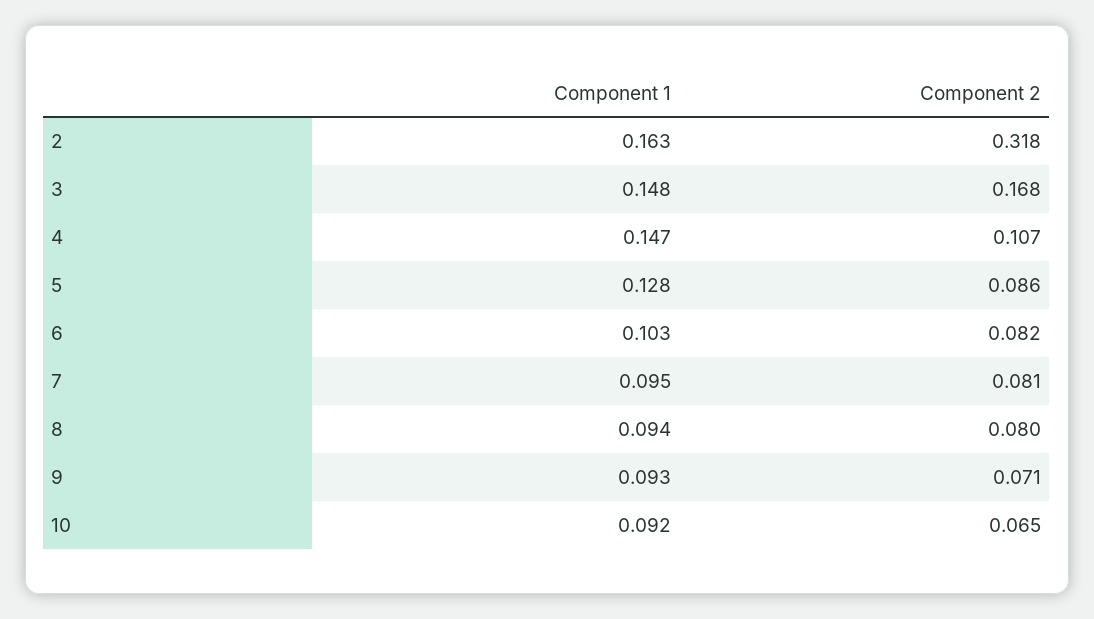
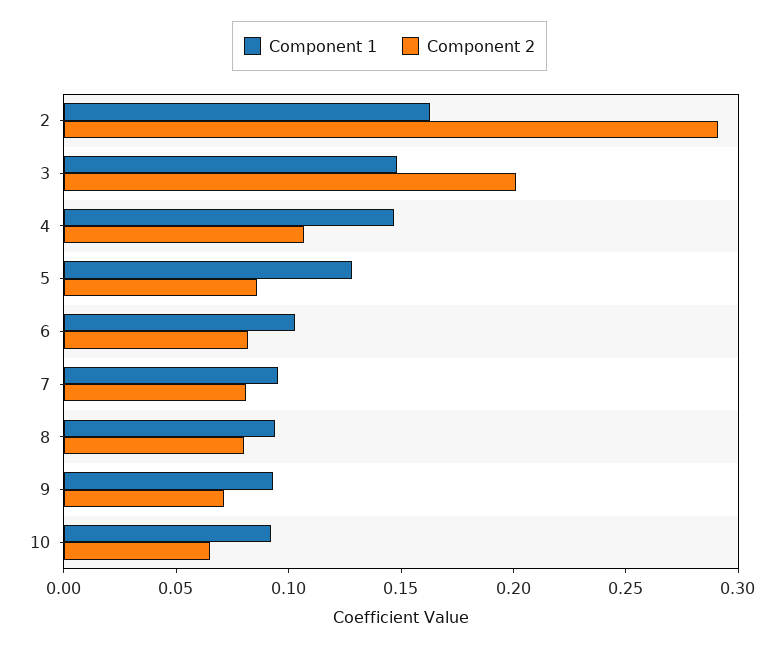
Component 2, 2: 0.318 -> 0.29
Component 2, 3: 0.168 -> 0.2

